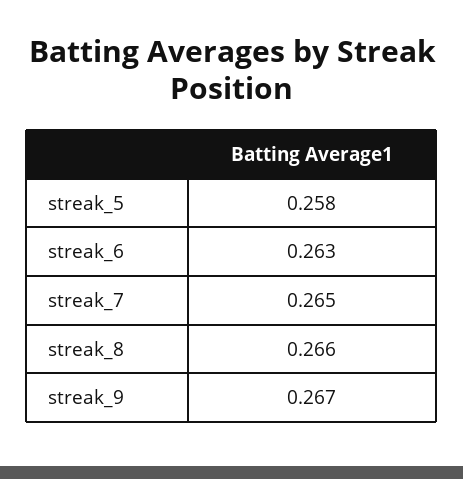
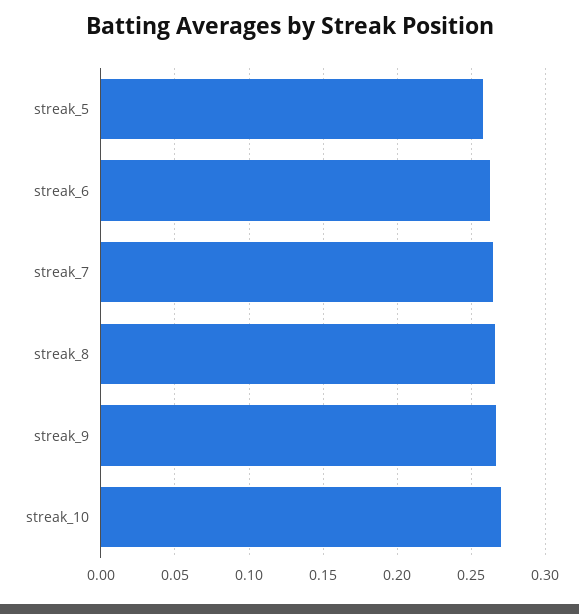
streak_10: none -> 0.27

